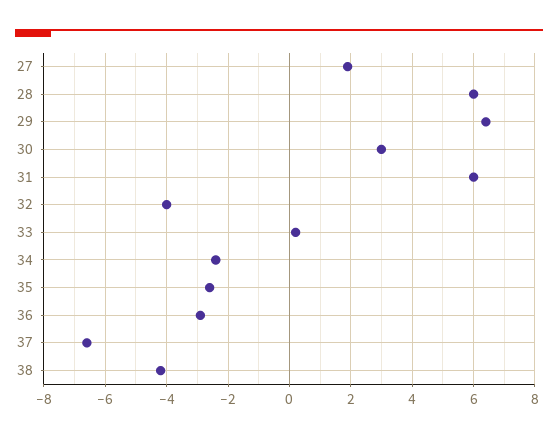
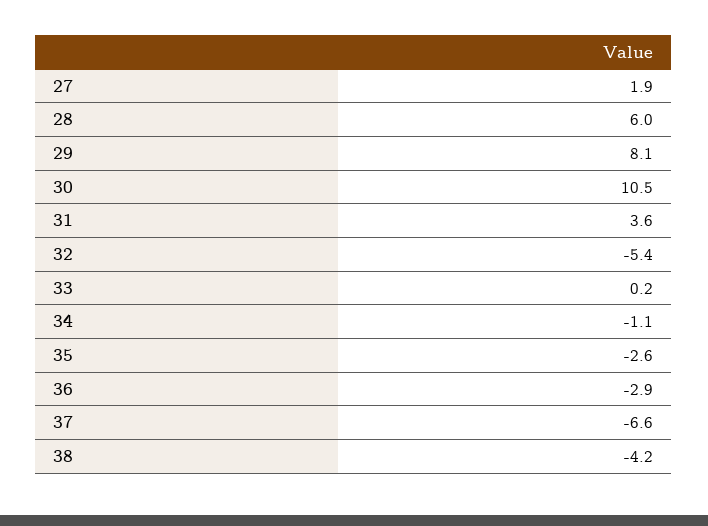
29: 6.5 -> 8.1
30: 3 -> 10.5
31: 6 -> 3.6
32: -4 -> -5.4
34: -2.5 -> -1.1

